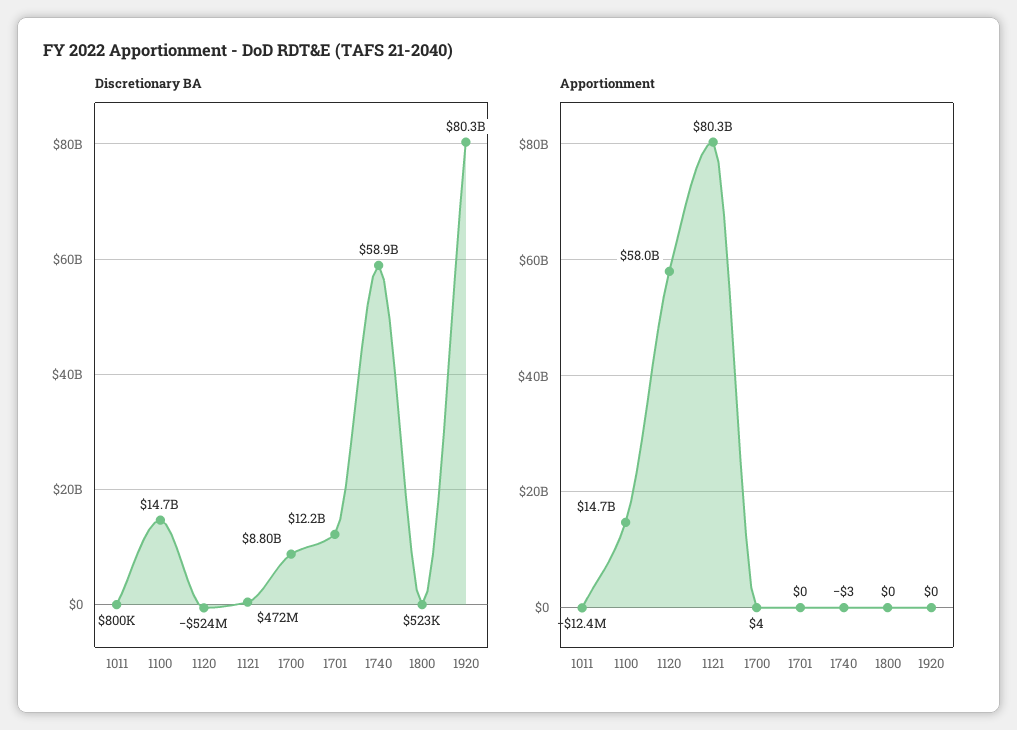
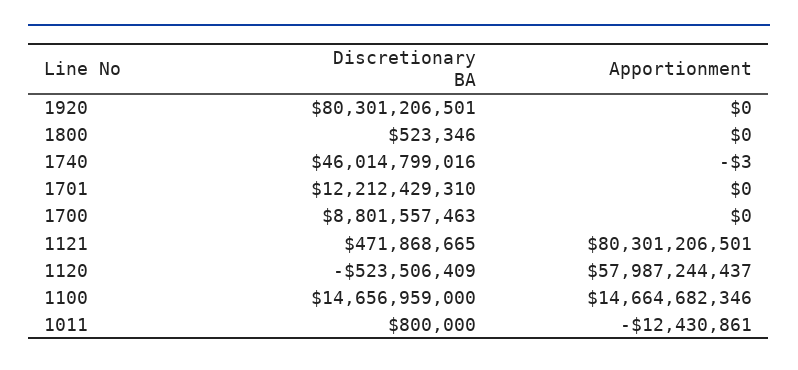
Discretionary BA, 1740: 58900000000 -> 46014799016
Apportionment, 1700: 4 -> 0

